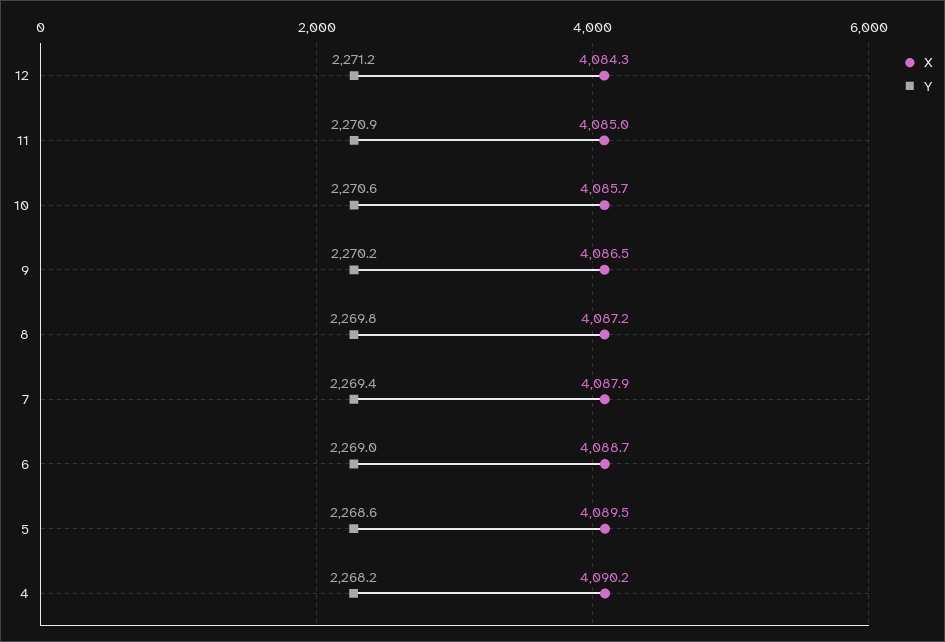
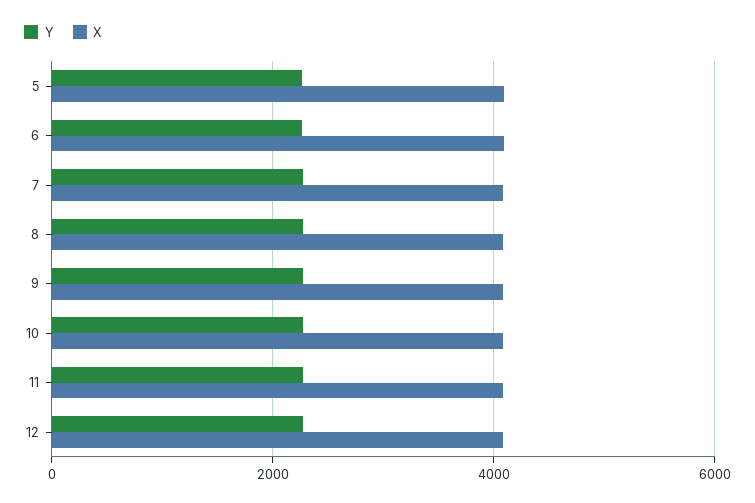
X, 4: 4090.2 -> none
Y, 4: 2268.2 -> none

